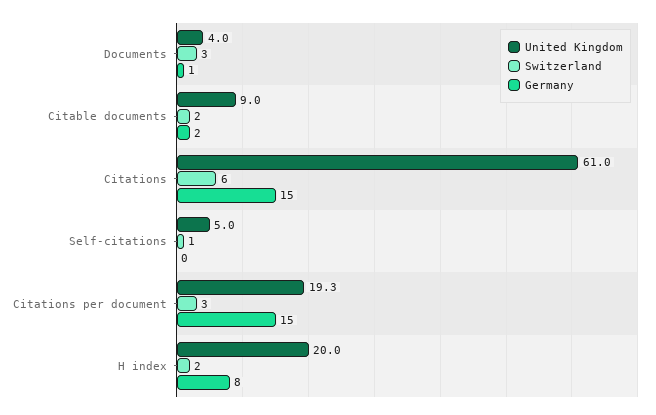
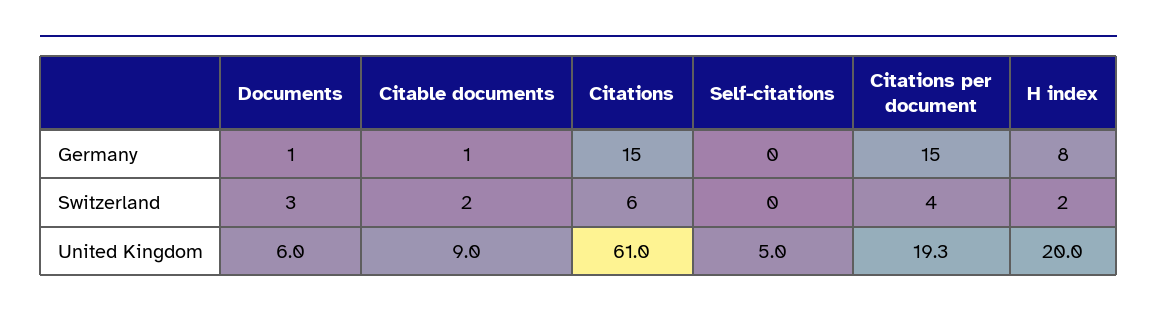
United Kingdom, Documents: 4 -> 6
Germany, Citable documents: 2 -> 1
Switzerland, Self-citations: 1 -> 0
Switzerland, Citations per document: 3 -> 4

